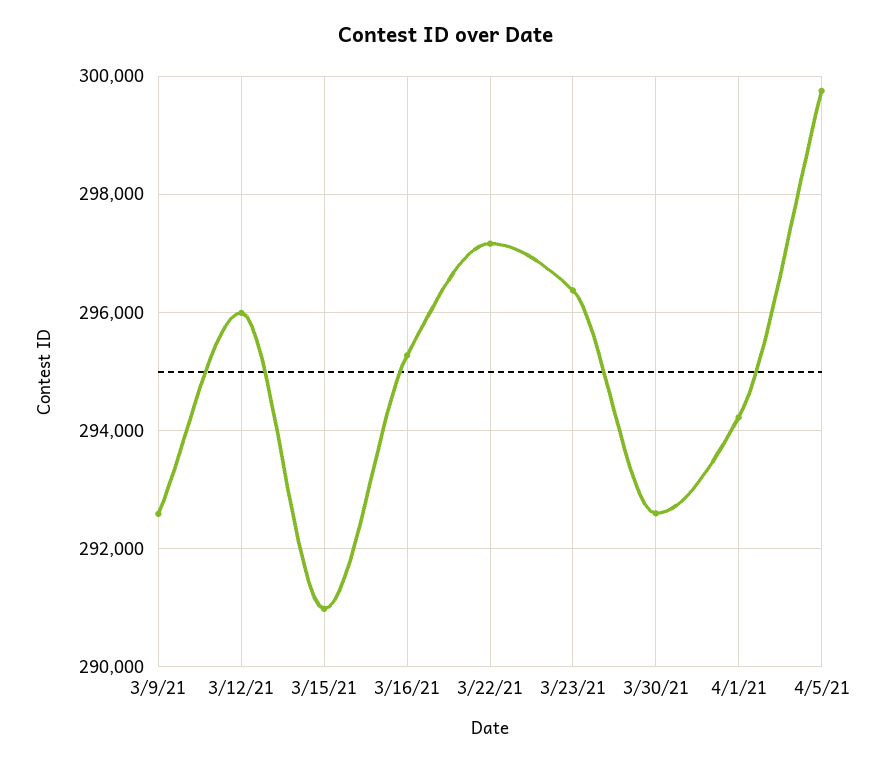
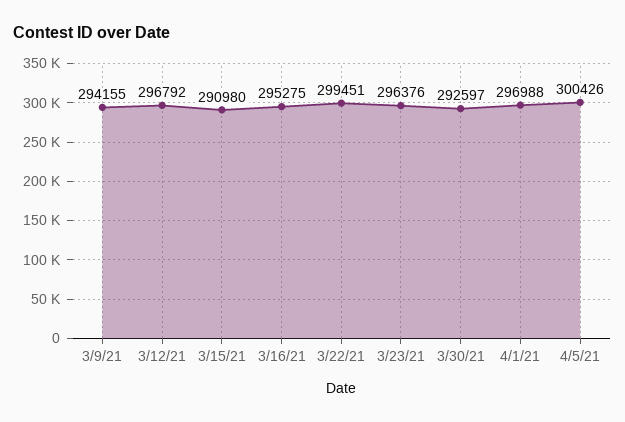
3/9/21: 292600 -> 294155
3/12/21: 296000 -> 296792
3/22/21: 297200 -> 299451
4/1/21: 294200 -> 296988
4/5/21: 299800 -> 300426

